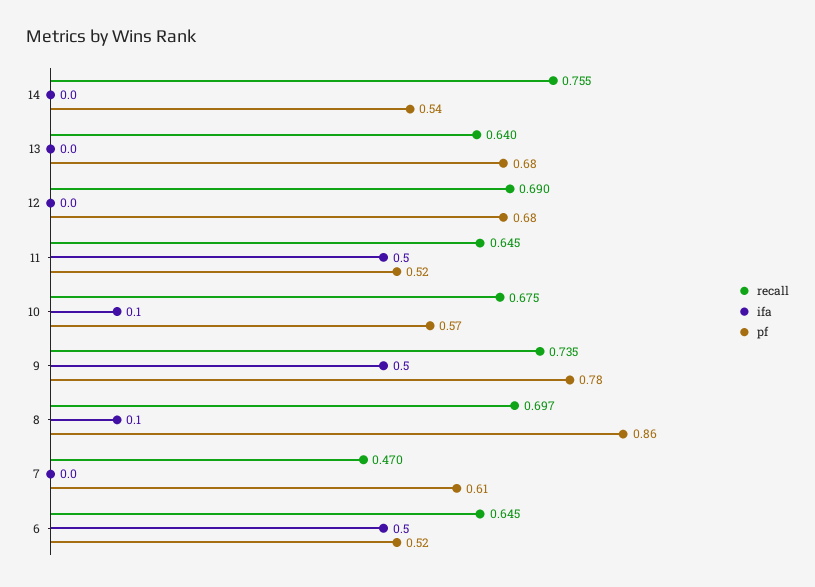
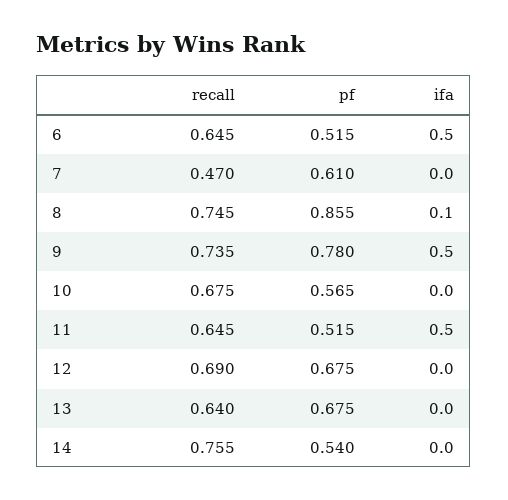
ifa, 10: 0.1 -> 0
recall, 8: 0.697 -> 0.745

